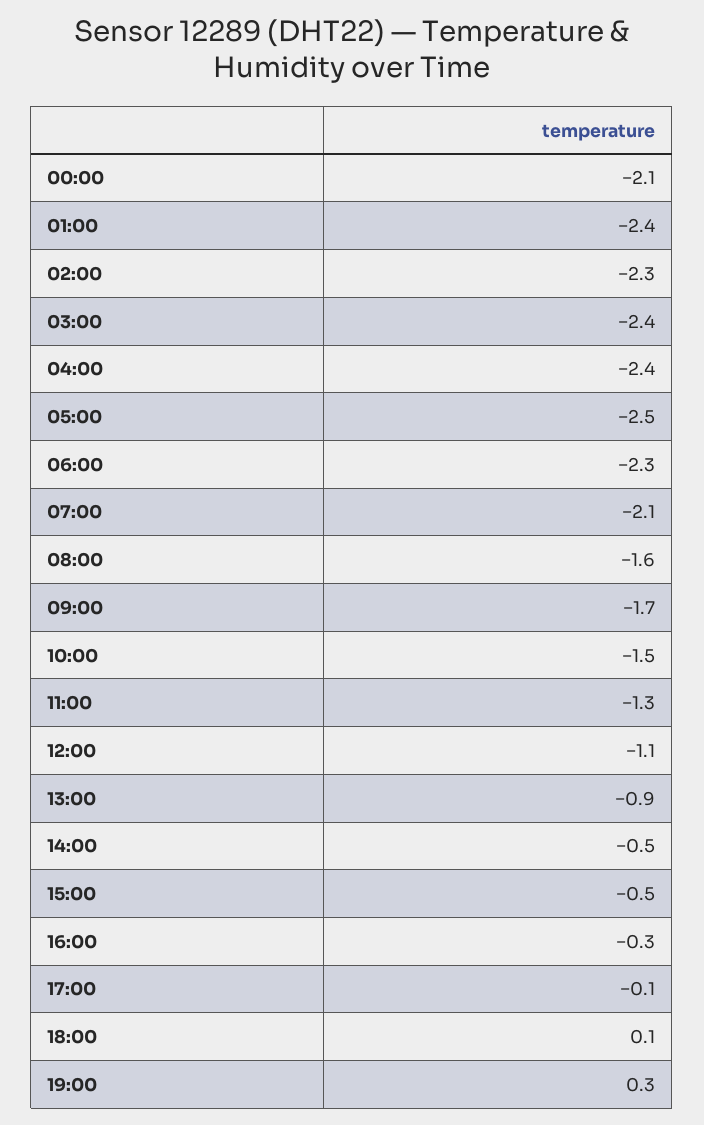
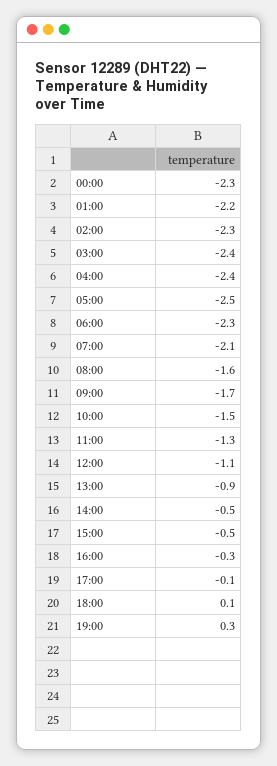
00:00: -2.1 -> -2.3
01:00: -2.4 -> -2.2

